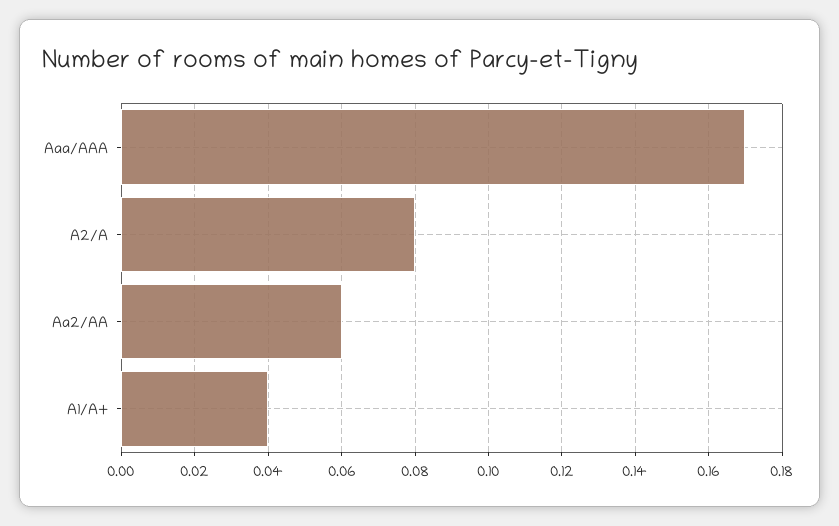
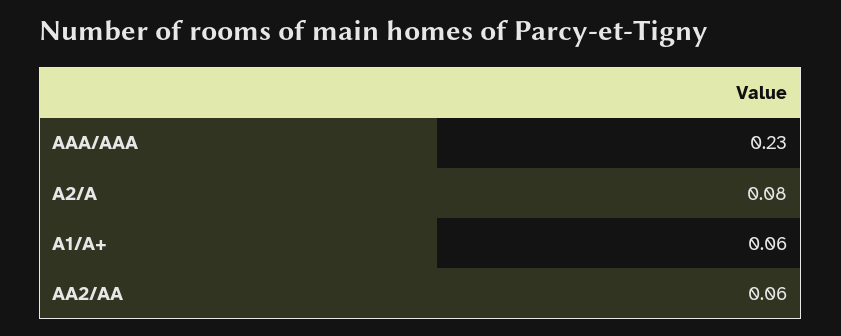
Aaa/AAA: 0.17 -> 0.23
A1/A+: 0.04 -> 0.06

